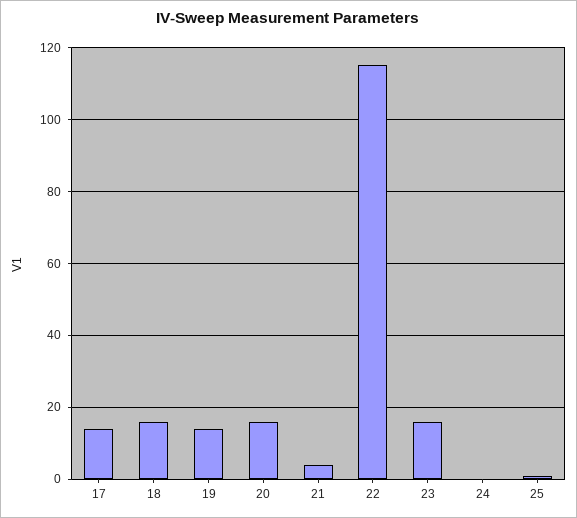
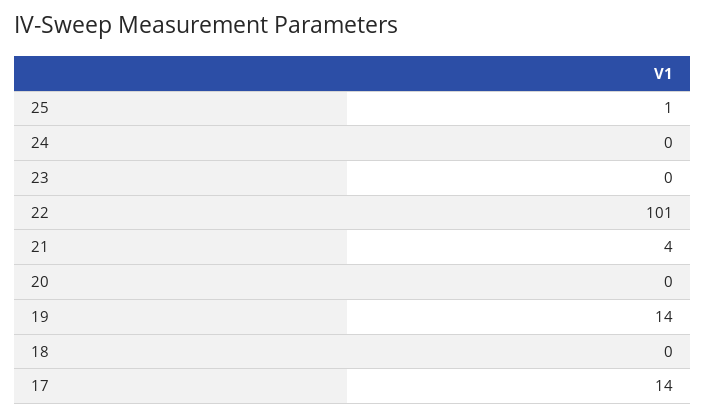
18: 15 -> 0
20: 15 -> 0
22: 115 -> 101
23: 15 -> 0

